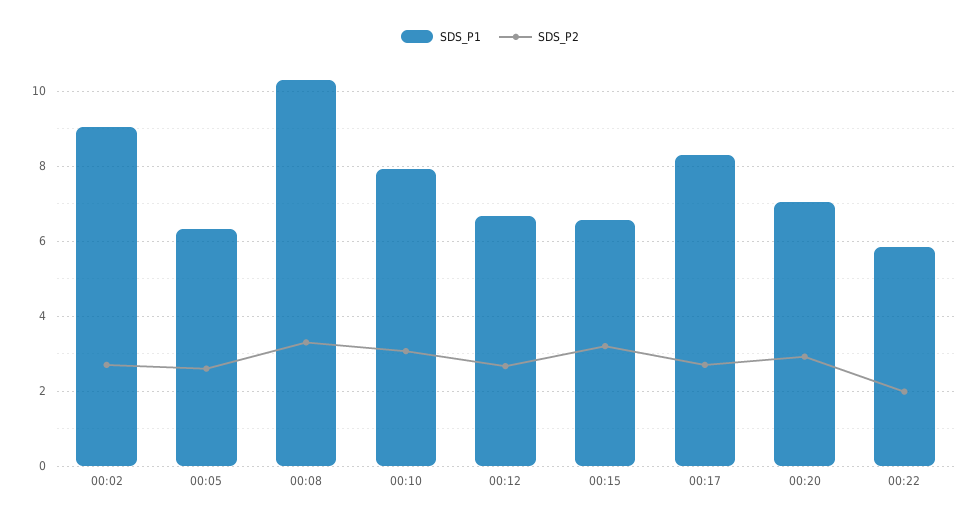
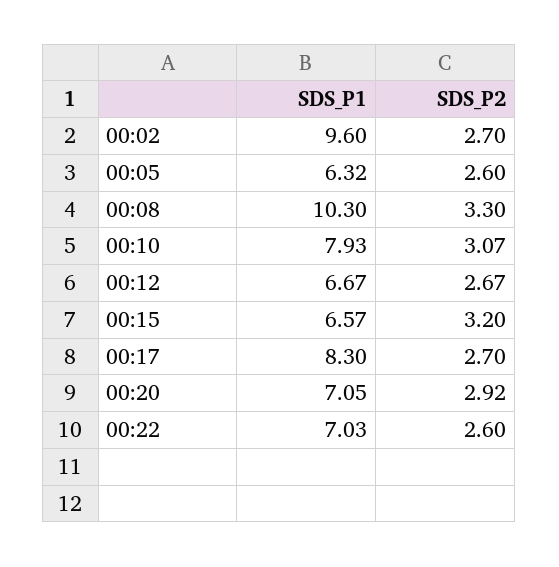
SDS_P1, 00:02: 9 -> 9.6
SDS_P1, 00:22: 5.8 -> 7.03
SDS_P2, 00:22: 2 -> 2.6

